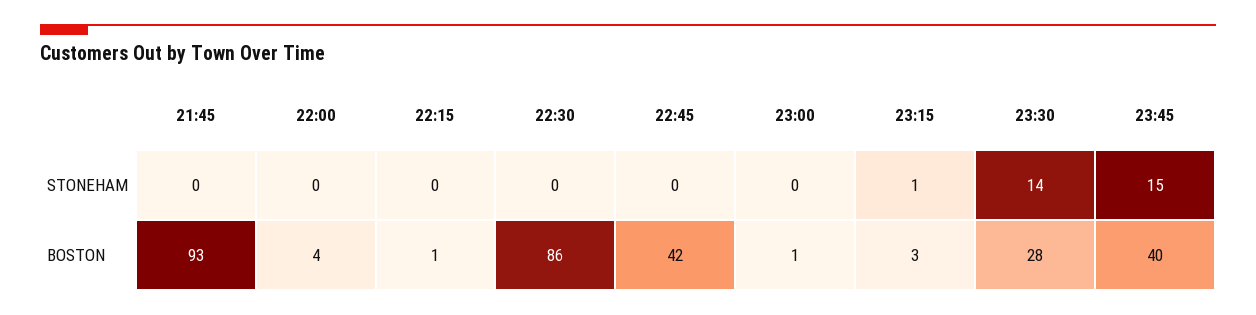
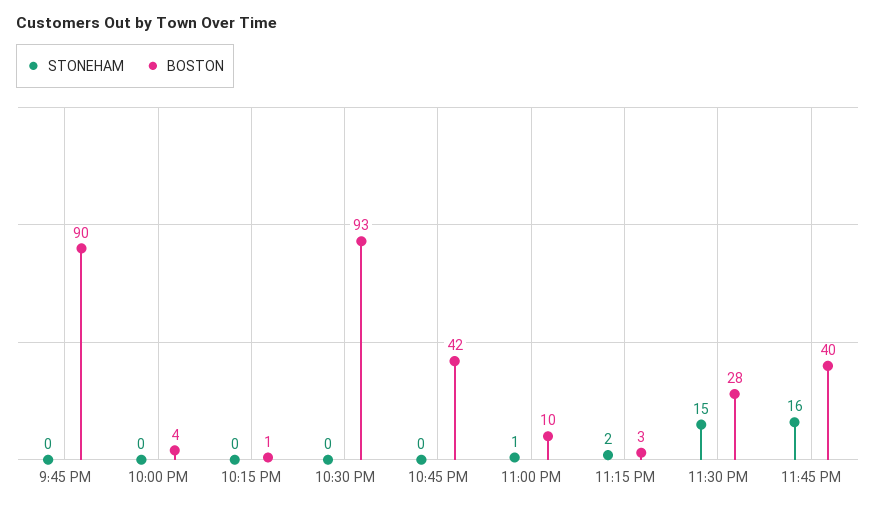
STONEHAM, 23:00: 0 -> 1
STONEHAM, 23:15: 1 -> 2
STONEHAM, 23:30: 14 -> 15
STONEHAM, 23:45: 15 -> 16
BOSTON, 21:45: 93 -> 90
BOSTON, 22:30: 86 -> 93
BOSTON, 23:00: 1 -> 10

